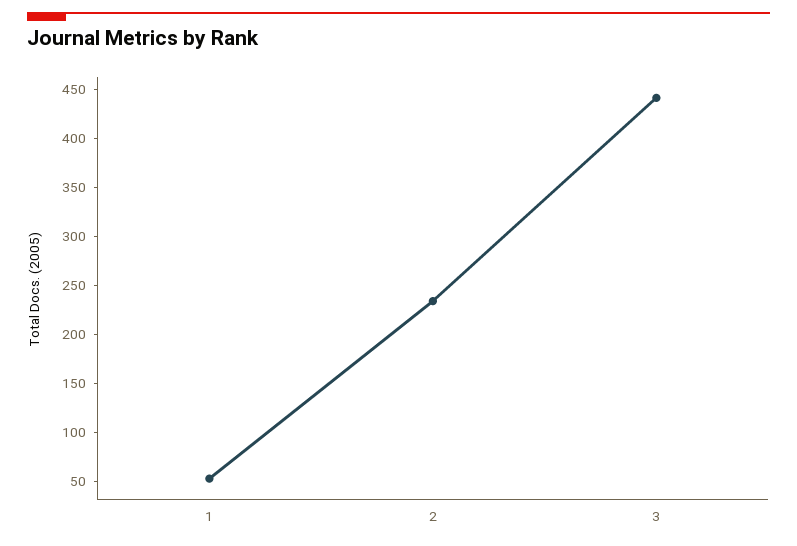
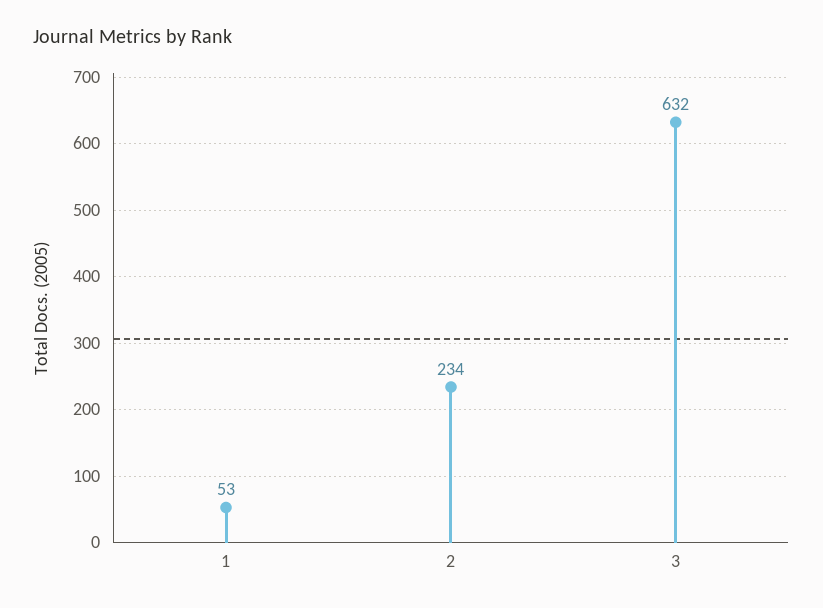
3: 440 -> 632

